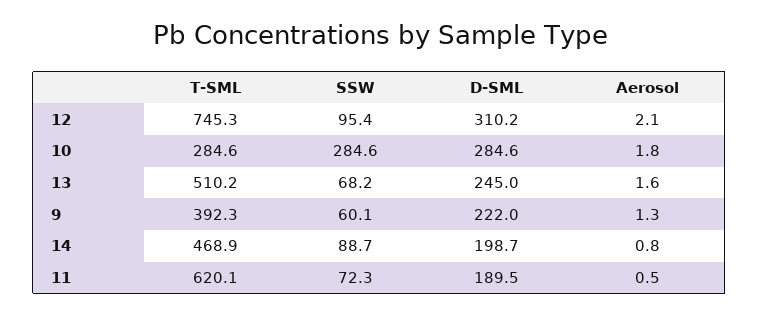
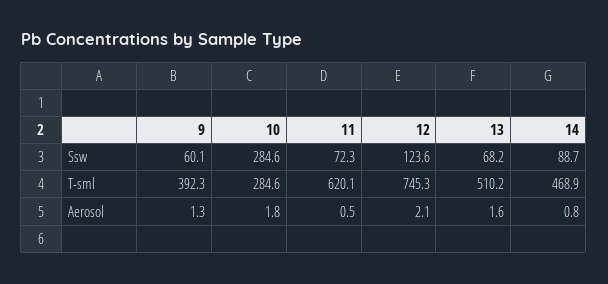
SSW, 12: 95.4 -> 123.6
D-SML, 12: 310.2 -> none
D-SML, 10: 284.6 -> none
D-SML, 13: 245 -> none
D-SML, 9: 222 -> none
D-SML, 14: 198.7 -> none
D-SML, 11: 189.5 -> none

